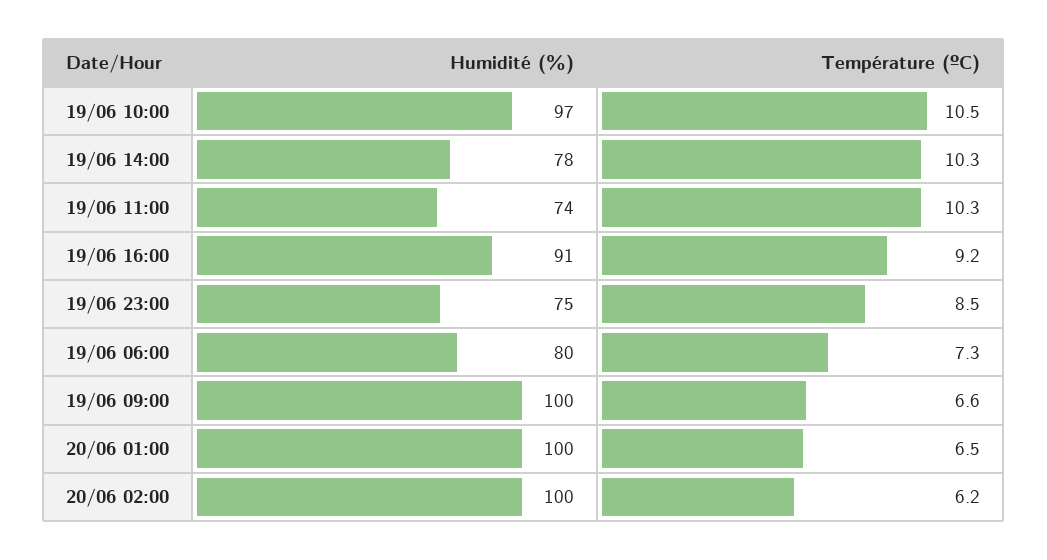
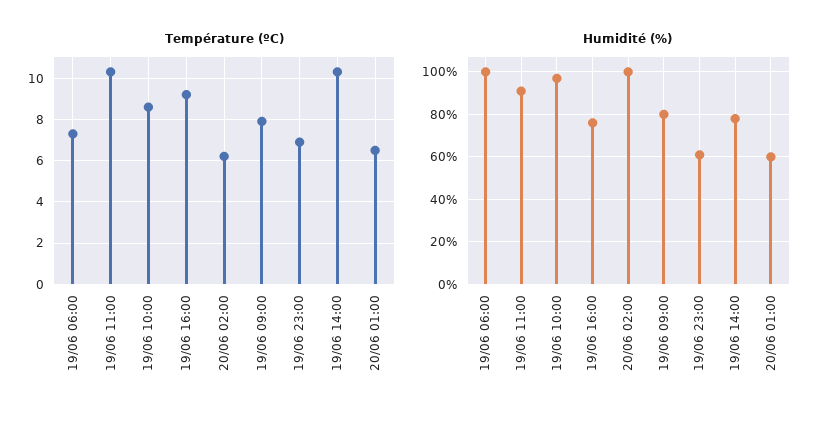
Température (ºC), 19/06 10:00: 10.5 -> 8.5
Humidité (%), 19/06 11:00: 74 -> 90
Humidité (%), 19/06 16:00: 91 -> 75
Humidité (%), 19/06 23:00: 75 -> 60
Température (ºC), 19/06 23:00: 8.5 -> 7
Humidité (%), 19/06 06:00: 80 -> 100
Humidité (%), 19/06 09:00: 100 -> 80
Température (ºC), 19/06 09:00: 6.6 -> 8
Humidité (%), 20/06 01:00: 100 -> 60

